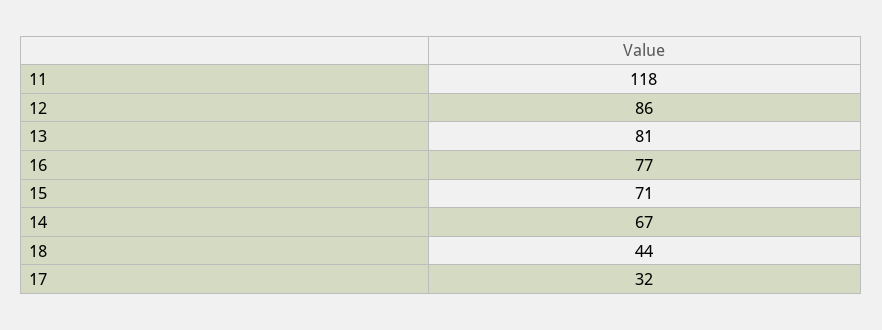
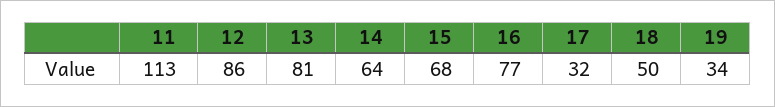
11: 118 -> 113
15: 71 -> 68
14: 67 -> 64
18: 44 -> 50
19: none -> 34

